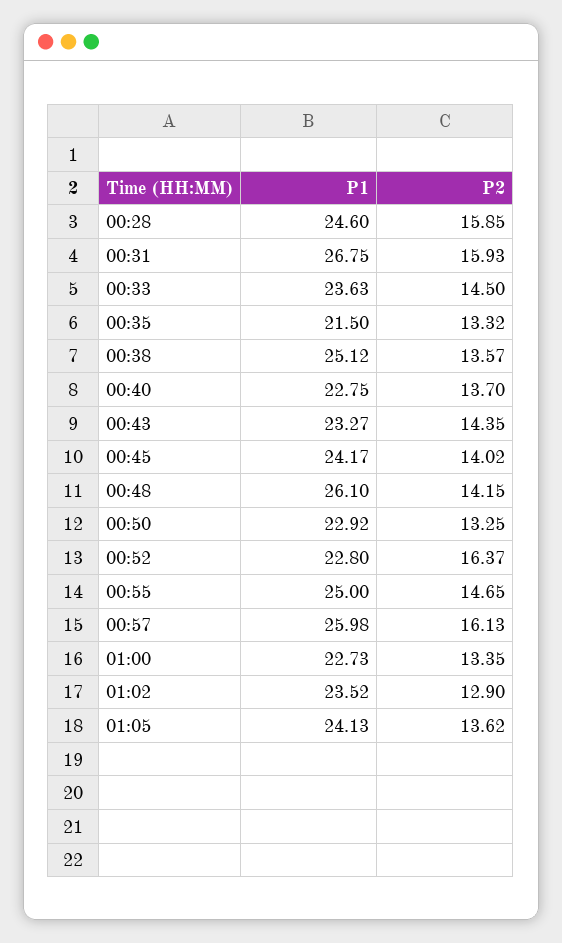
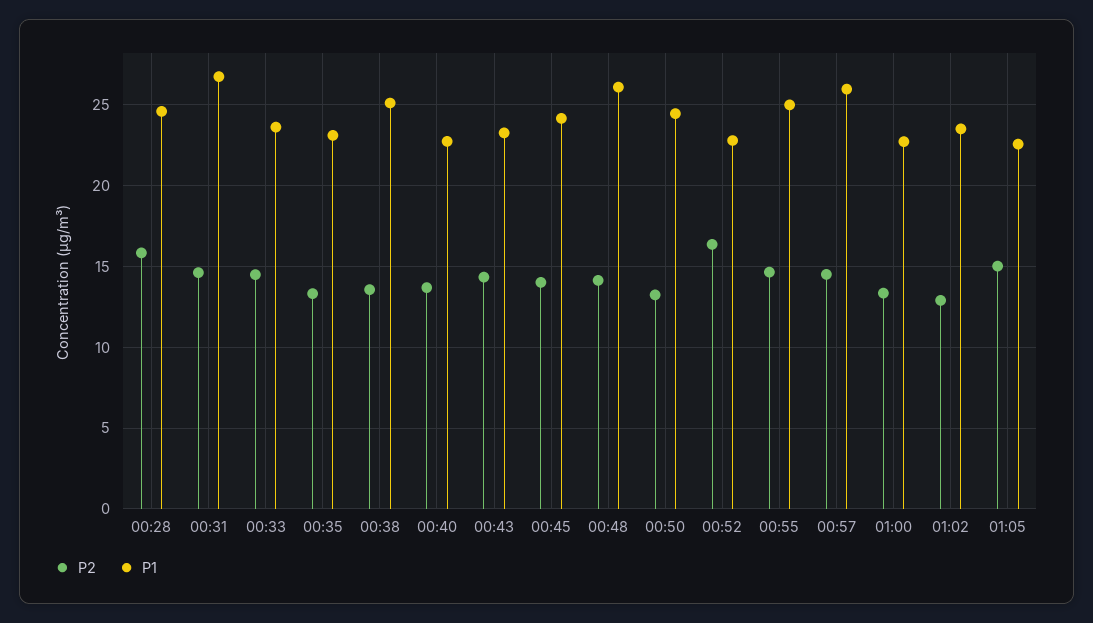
P2, 00:31: 15.93 -> 14.5
P1, 00:35: 21.5 -> 23
P1, 00:50: 22.92 -> 24.5
P2, 00:57: 16.13 -> 14.5
P1, 01:05: 24.13 -> 22.5
P2, 01:05: 13.62 -> 15

